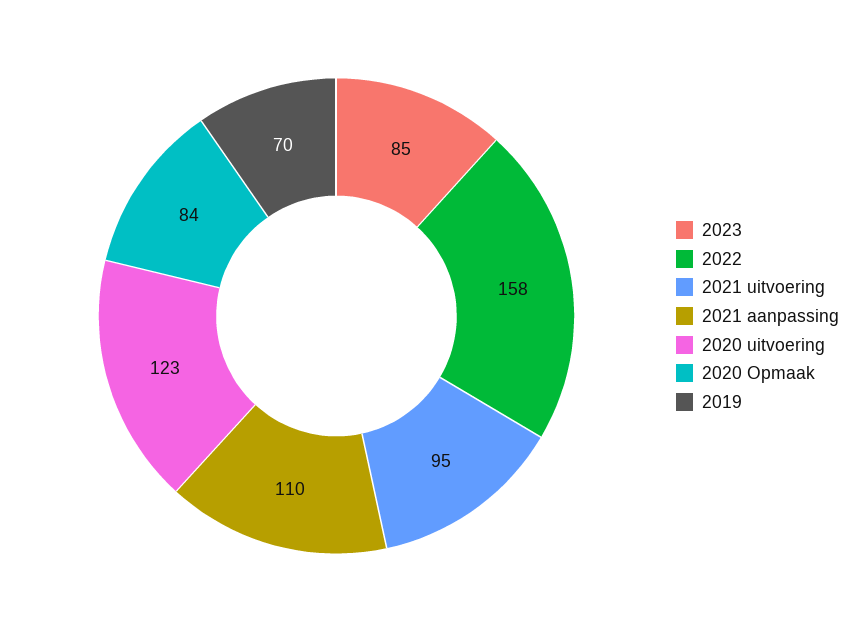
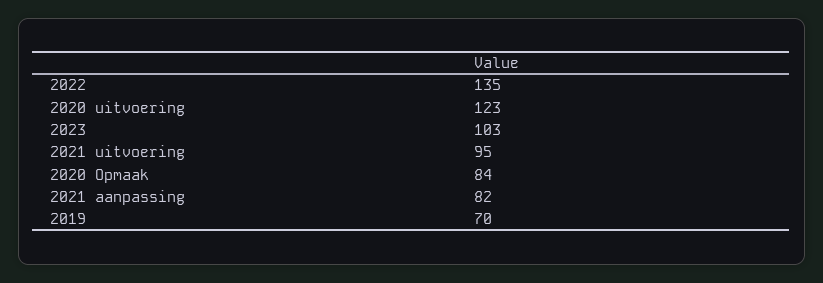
2023: 85 -> 103
2022: 158 -> 135
2021 aanpassing: 110 -> 82

